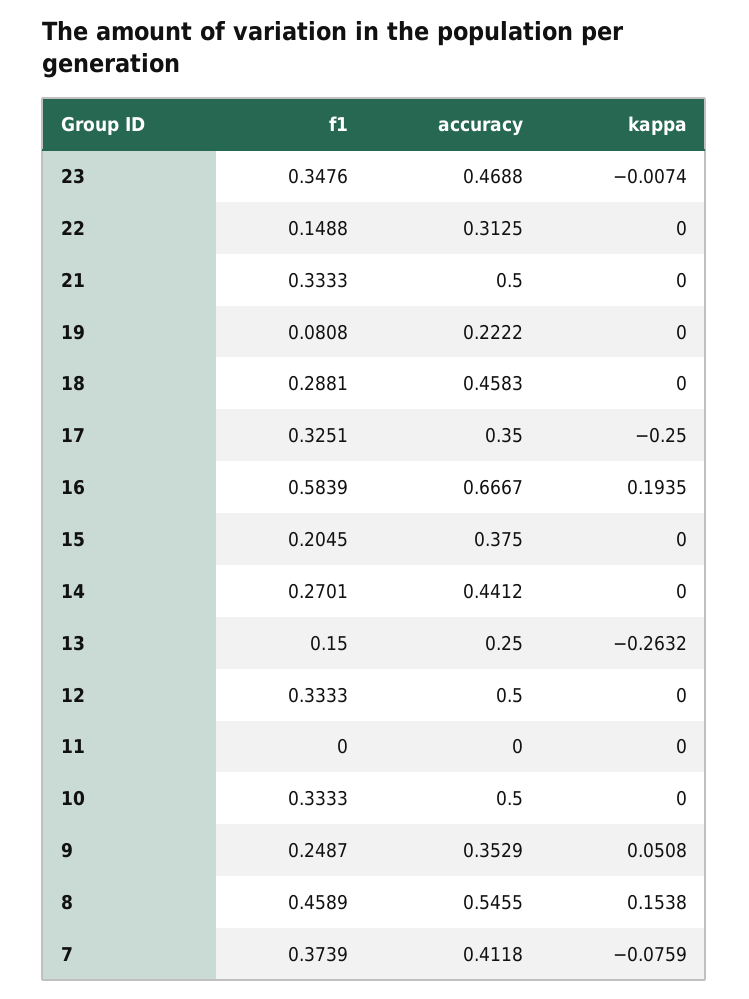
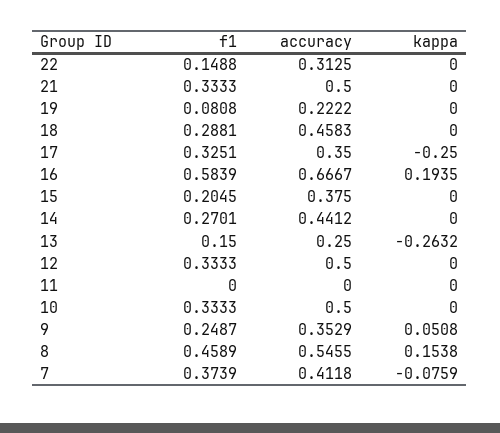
f1, 23: 0.3476 -> none
accuracy, 23: 0.4688 -> none
kappa, 23: -0.0074 -> none

